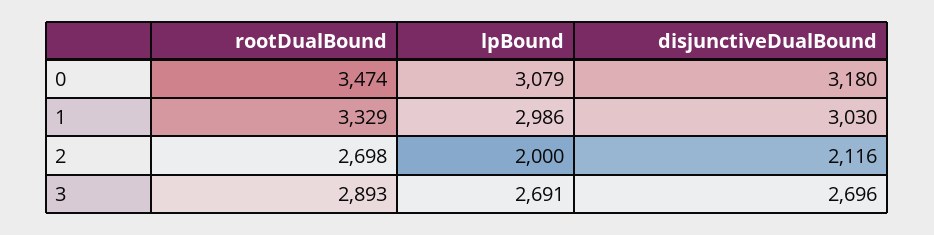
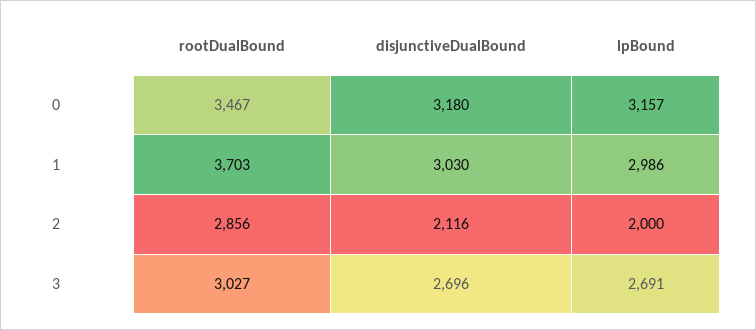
rootDualBound, 0: 3474 -> 3467
lpBound, 0: 3079 -> 3157
rootDualBound, 1: 3329 -> 3703
rootDualBound, 2: 2698 -> 2856
rootDualBound, 3: 2893 -> 3027

